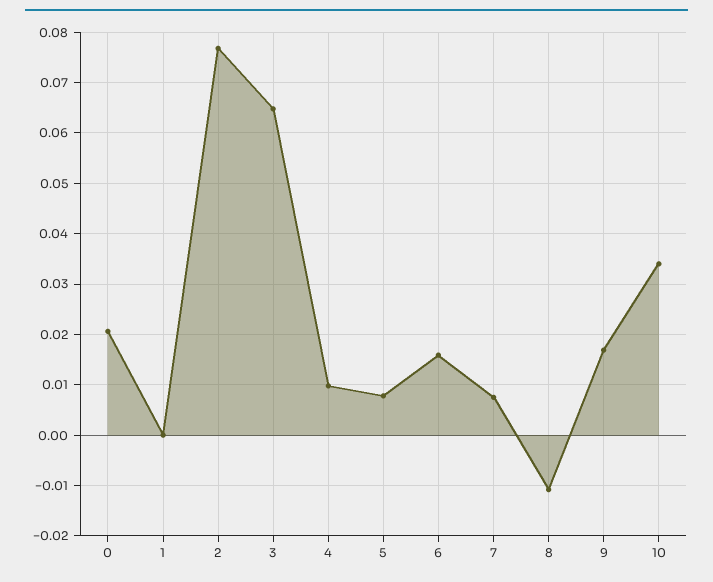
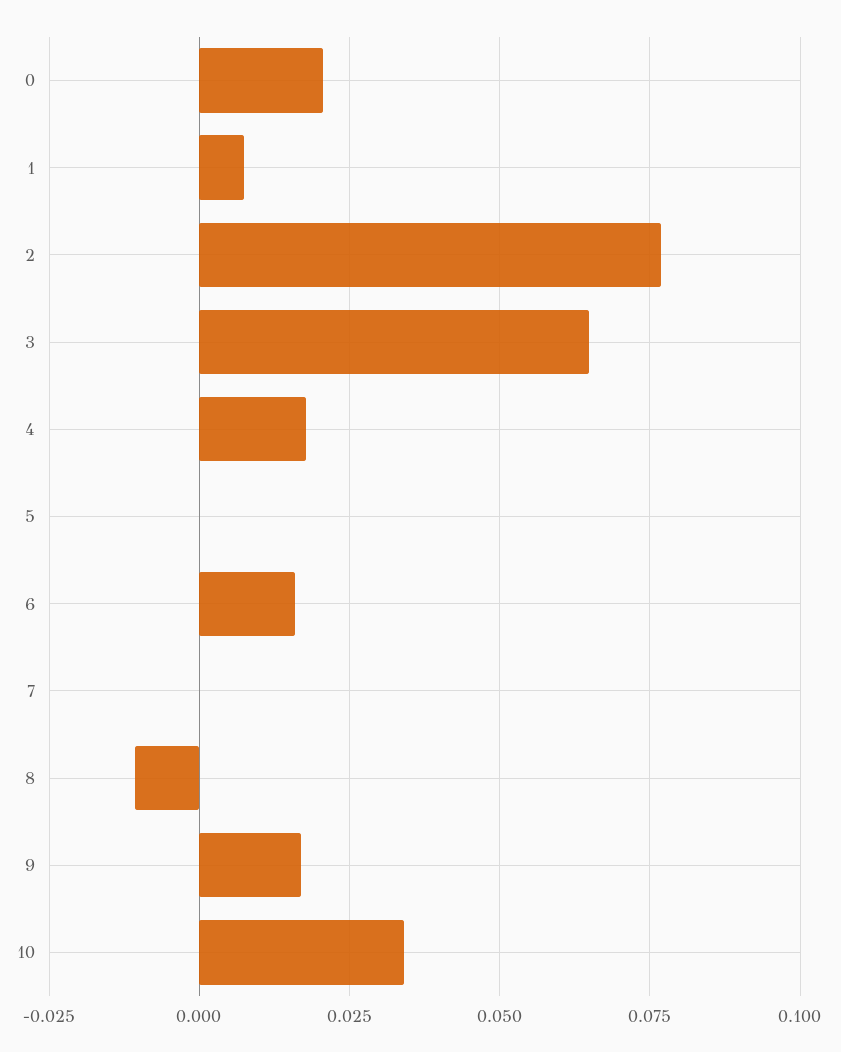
1: 0 -> 0.0075
4: 0.01 -> 0.0175
5: 0.008 -> 0
7: 0.008 -> 0

